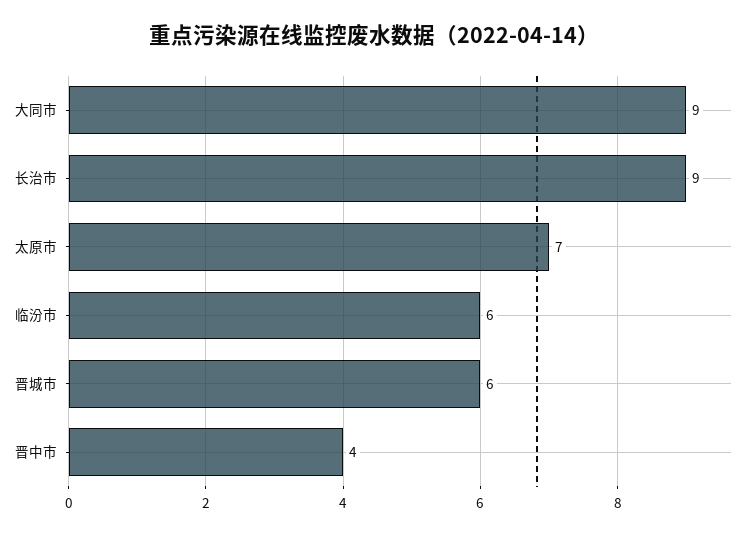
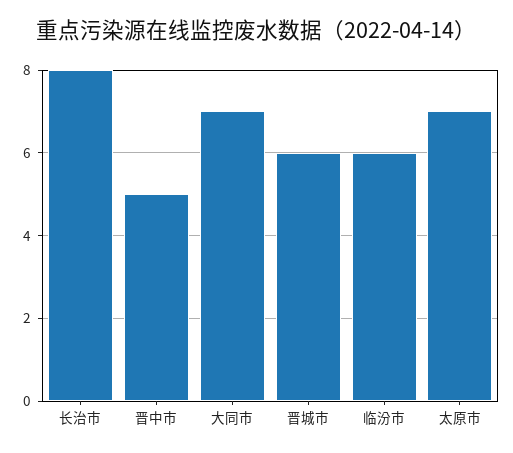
大同市: 9 -> 7
长治市: 9 -> 8
晋中市: 4 -> 5

